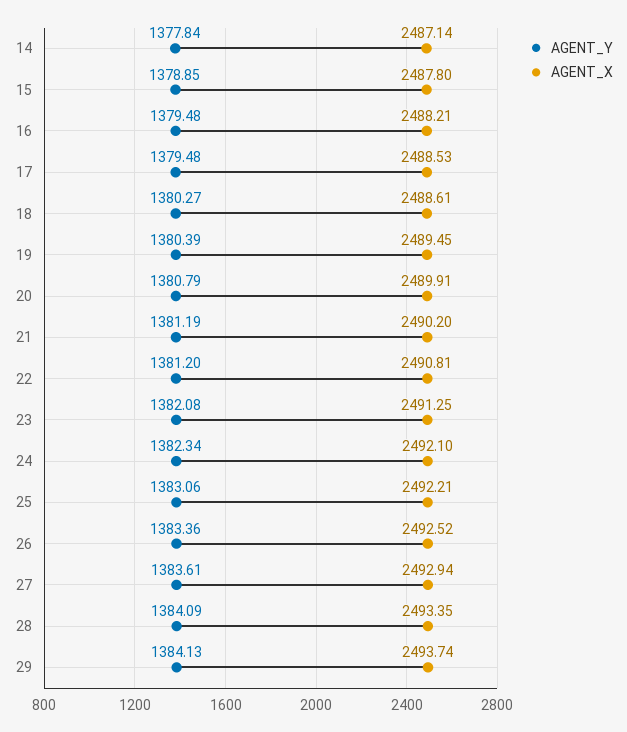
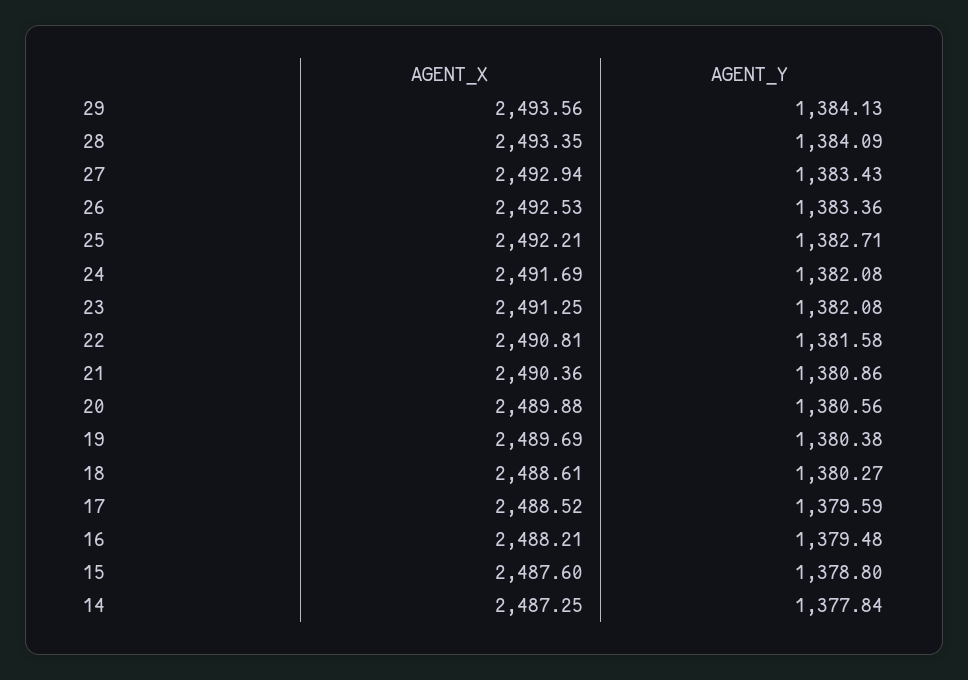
AGENT_X, 14: 2487.14 -> 2487.25
AGENT_Y, 15: 1378.85 -> 1378.8
AGENT_X, 15: 2487.8 -> 2487.6
AGENT_Y, 17: 1379.48 -> 1379.59
AGENT_X, 17: 2488.53 -> 2488.52
AGENT_Y, 19: 1380.39 -> 1380.38
AGENT_X, 19: 2489.45 -> 2489.69
AGENT_Y, 20: 1380.79 -> 1380.56
AGENT_X, 20: 2489.91 -> 2489.88
AGENT_Y, 21: 1381.19 -> 1380.86
AGENT_X, 21: 2490.2 -> 2490.36
AGENT_Y, 22: 1381.2 -> 1381.58
AGENT_Y, 24: 1382.34 -> 1382.08
AGENT_X, 24: 2492.1 -> 2491.69
AGENT_Y, 25: 1383.06 -> 1382.71
AGENT_X, 26: 2492.52 -> 2492.53
AGENT_Y, 27: 1383.61 -> 1383.43
AGENT_X, 29: 2493.74 -> 2493.56

